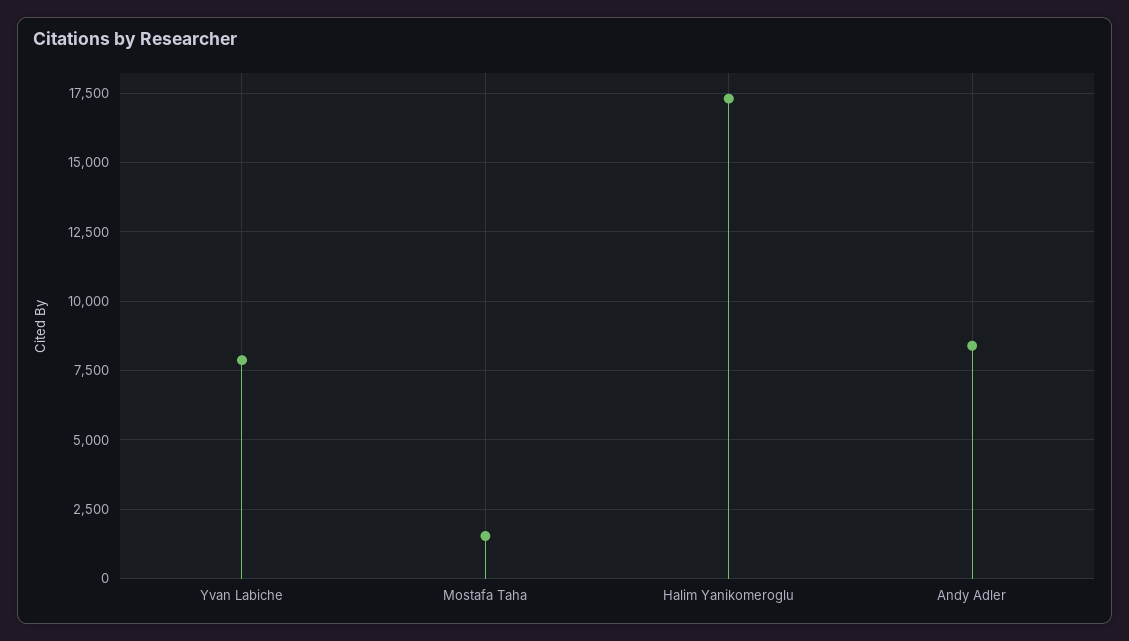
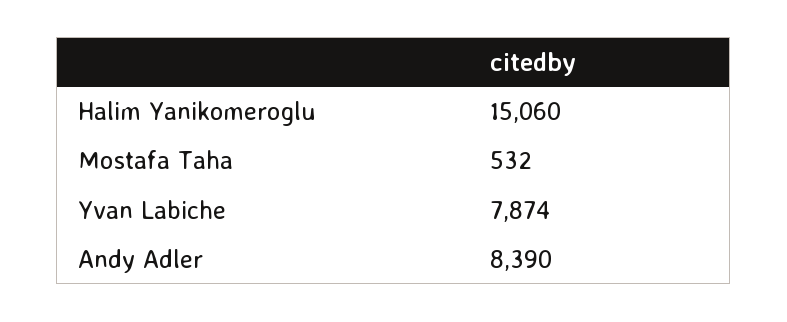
Mostafa Taha: 1500 -> 532
Halim Yanikomeroglu: 17250 -> 15060

